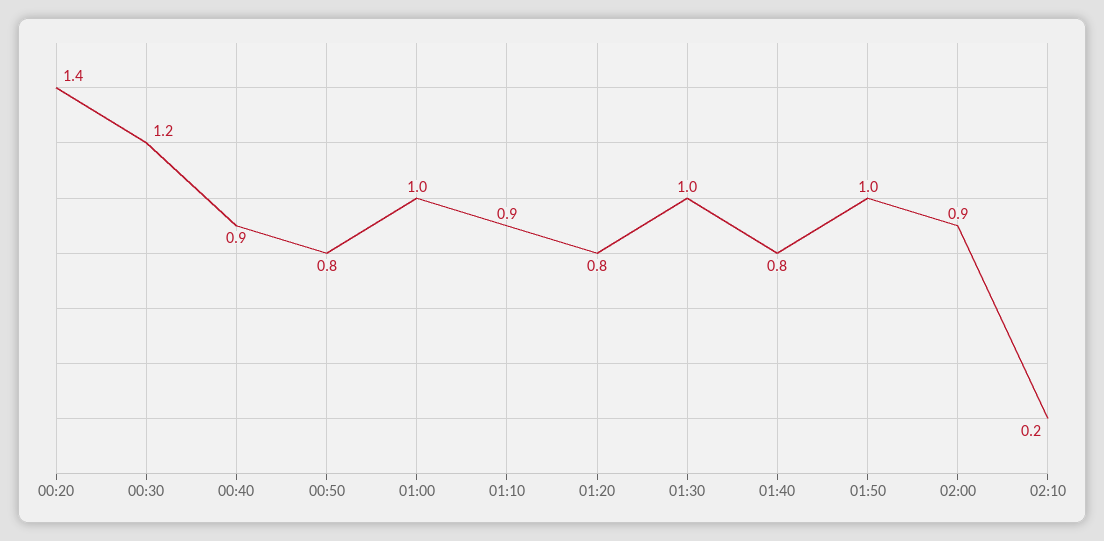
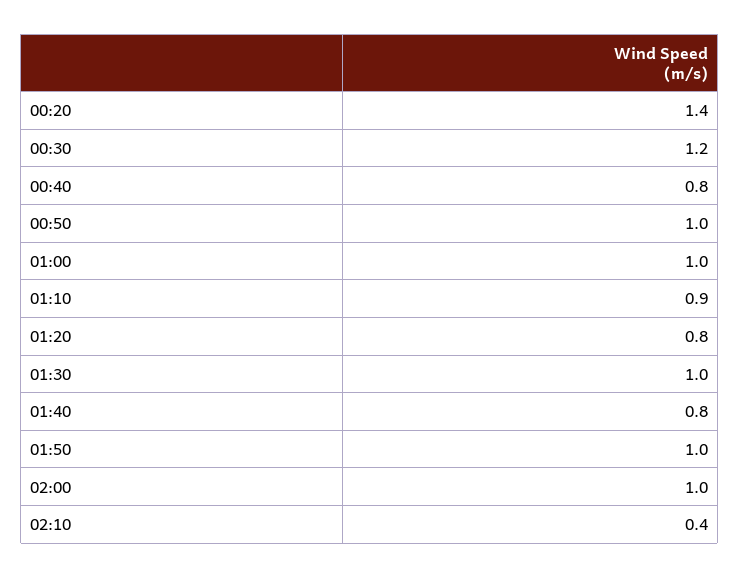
00:40: 0.9 -> 0.8
00:50: 0.8 -> 1
02:00: 0.9 -> 1
02:10: 0.2 -> 0.4

